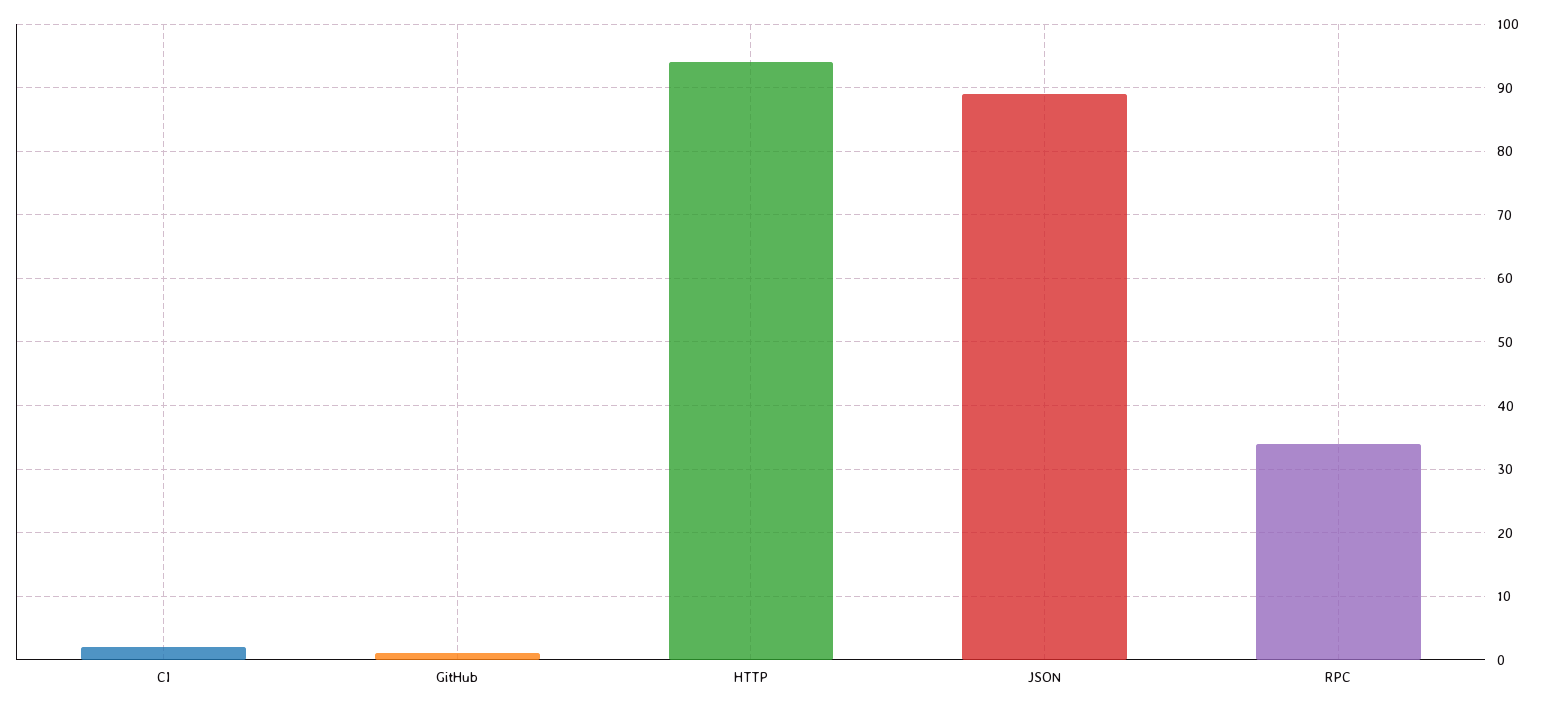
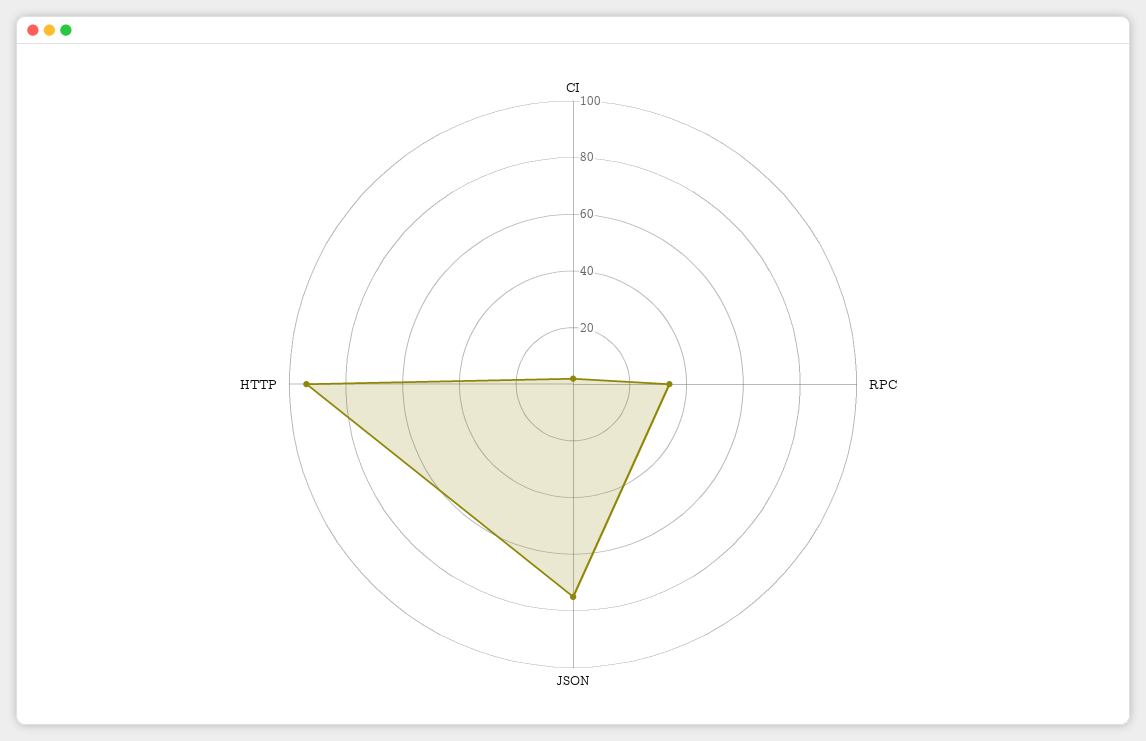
GitHub: 1 -> none
JSON: 89 -> 75

